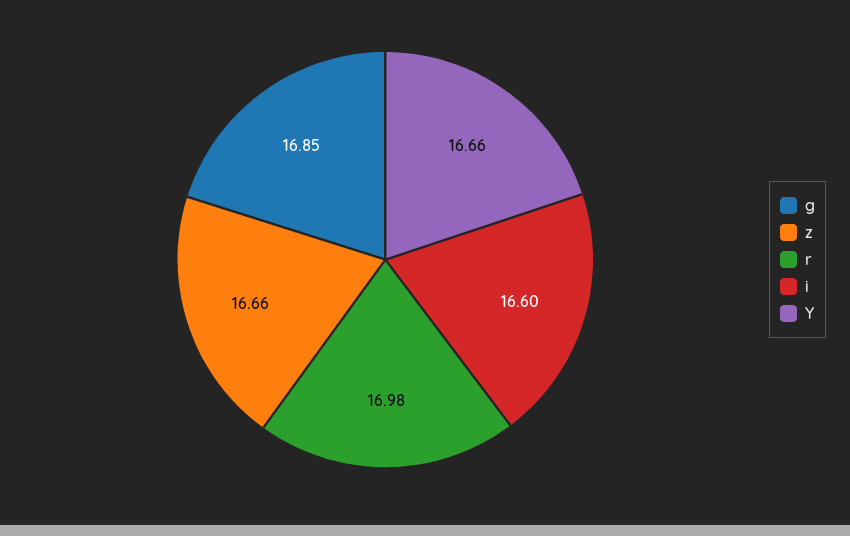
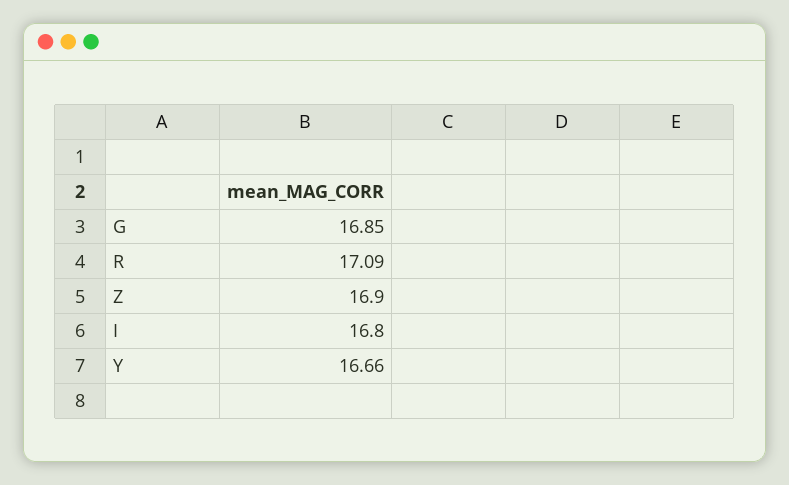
z: 16.66 -> 16.9
r: 16.98 -> 17.09
i: 16.6 -> 16.8

